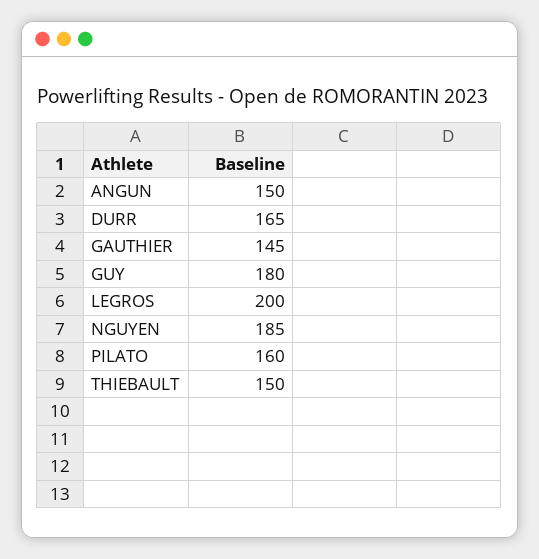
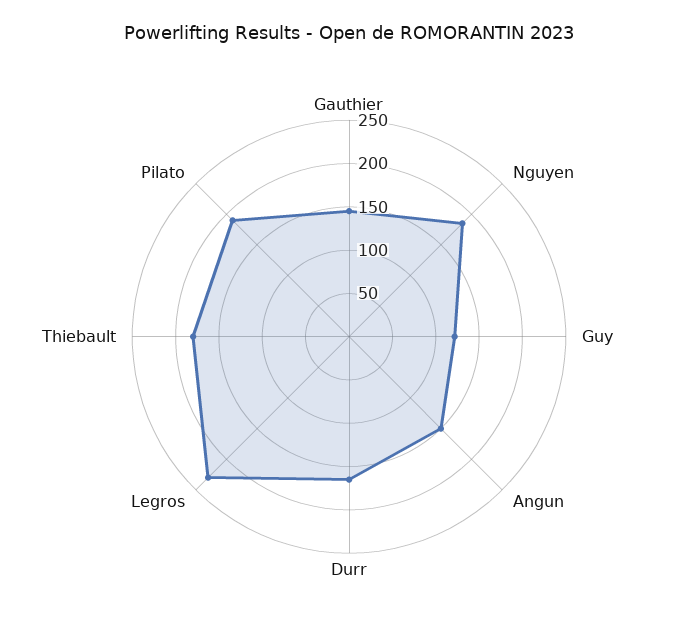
GUY: 180 -> 120
LEGROS: 200 -> 230
PILATO: 160 -> 190
THIEBAULT: 150 -> 180

